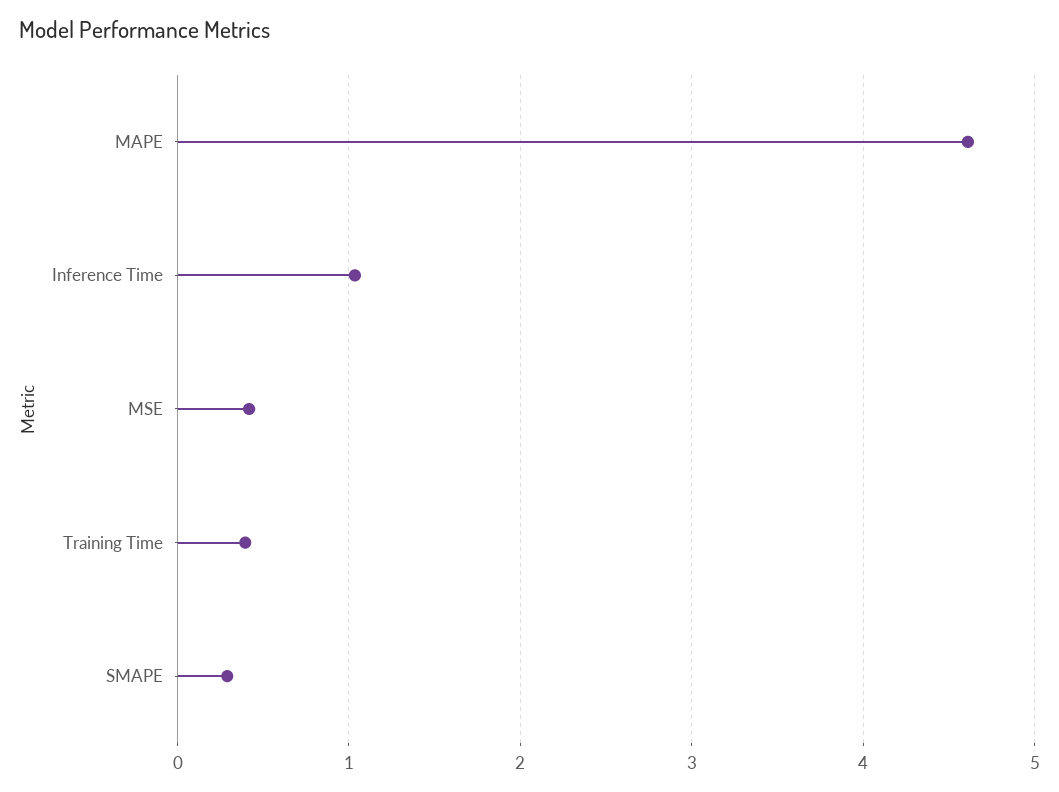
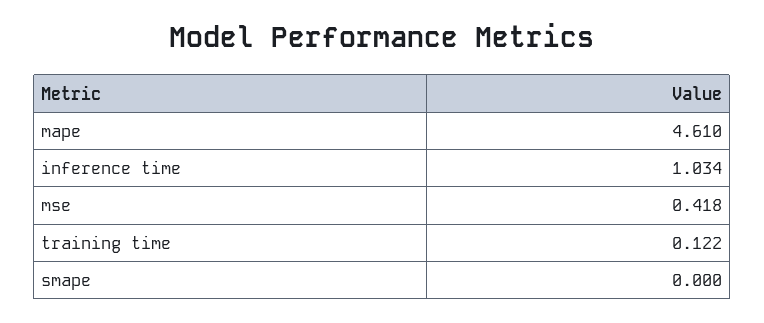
Training Time: 0.4 -> 0.122
SMAPE: 0.3 -> 0

